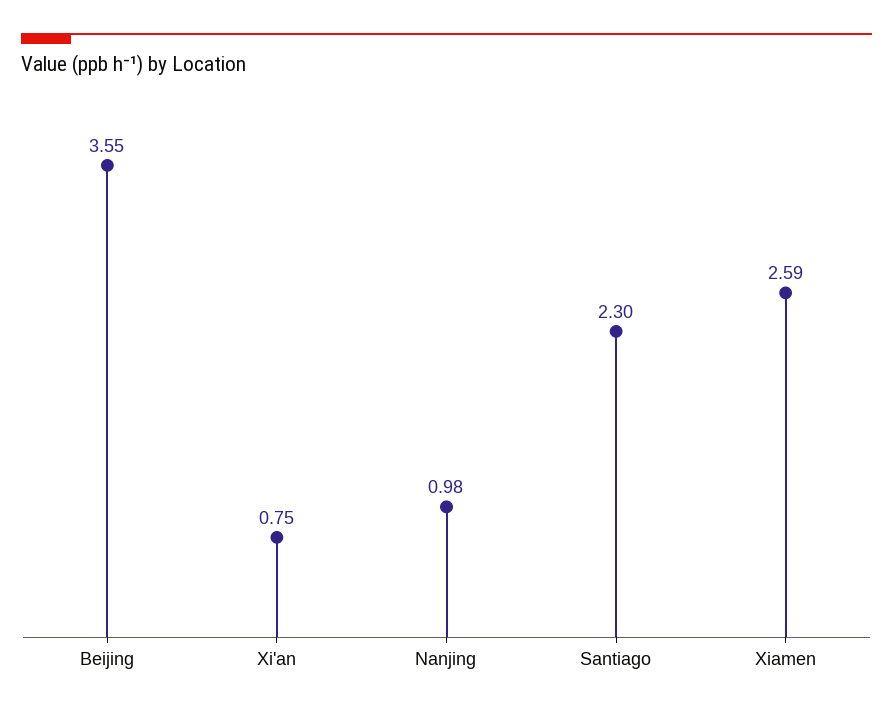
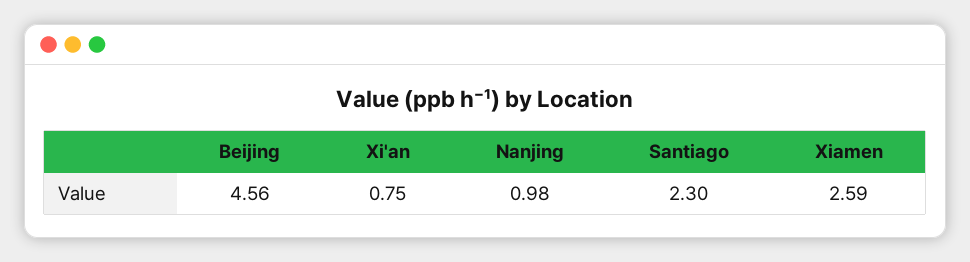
Beijing: 3.55 -> 4.56

